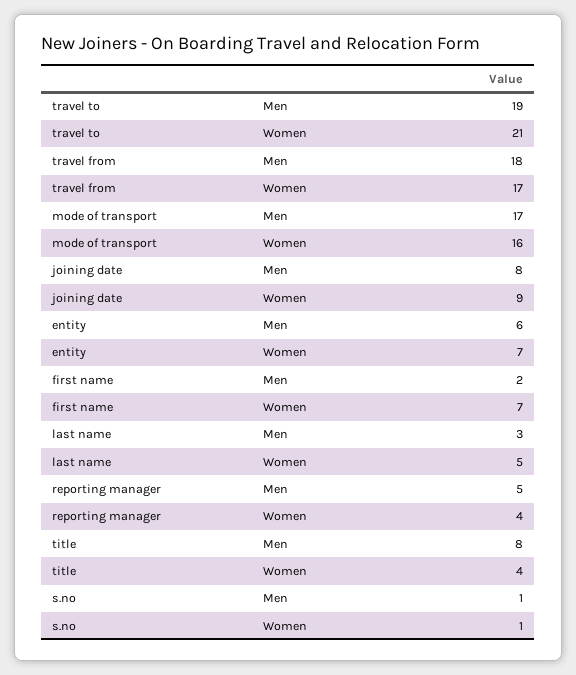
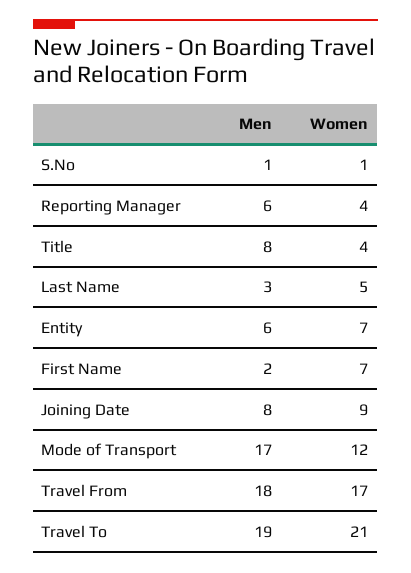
mode of transport, Women: 16 -> 12
reporting manager, Men: 5 -> 6

